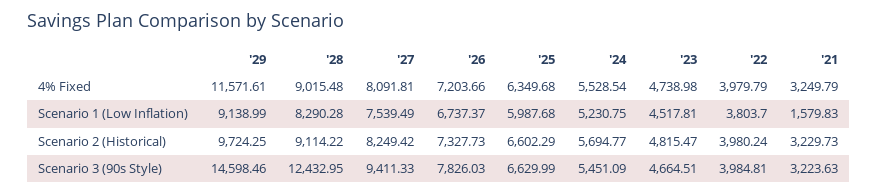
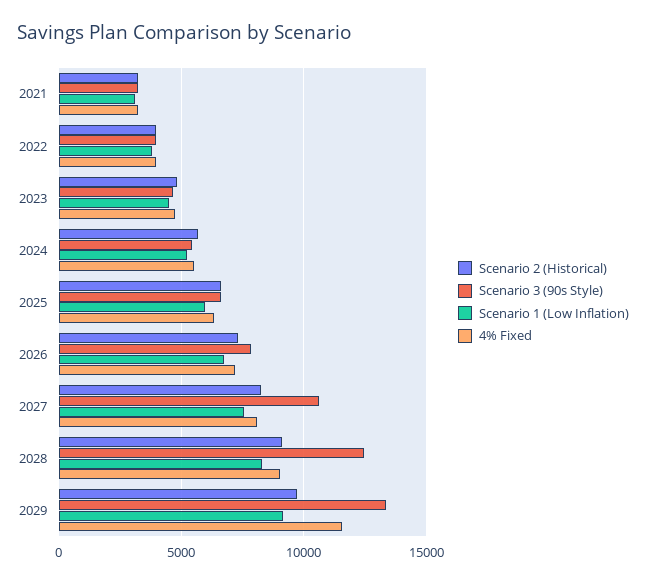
Scenario 1 (Low Inflation), '21: 1579.83 -> 3000
Scenario 3 (90s Style), '29: 14598.46 -> 13500
Scenario 3 (90s Style), '27: 9411.33 -> 10500

